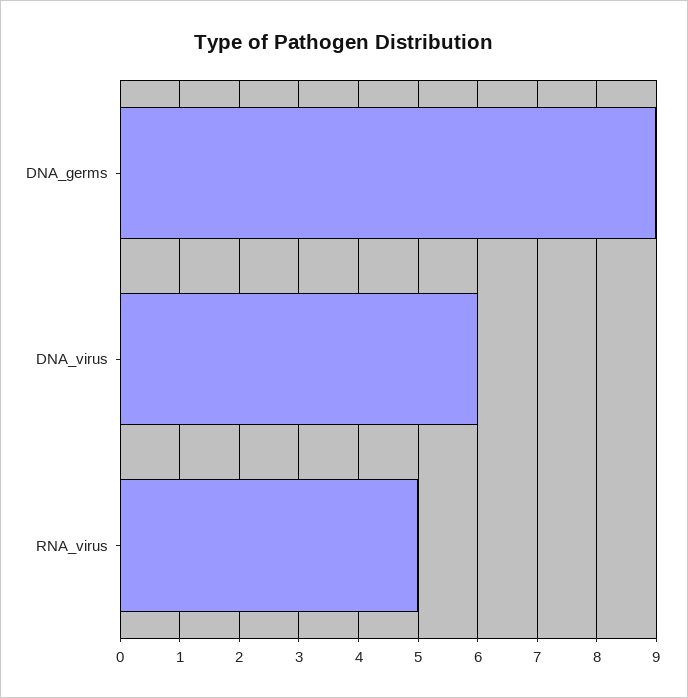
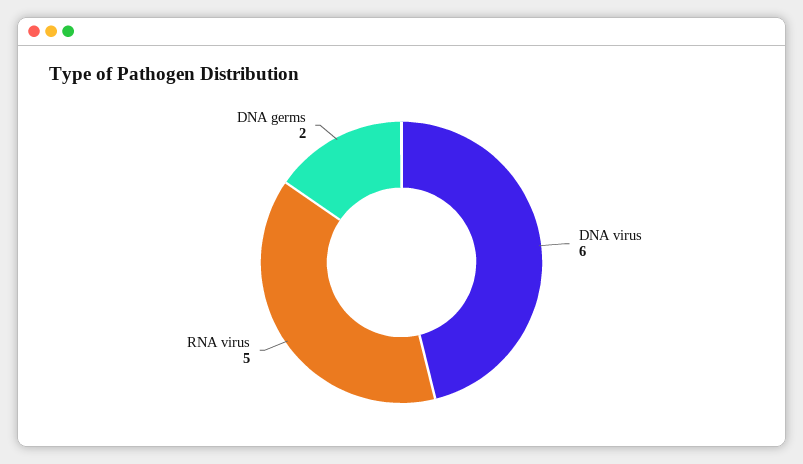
DNA_germs: 9 -> 2

